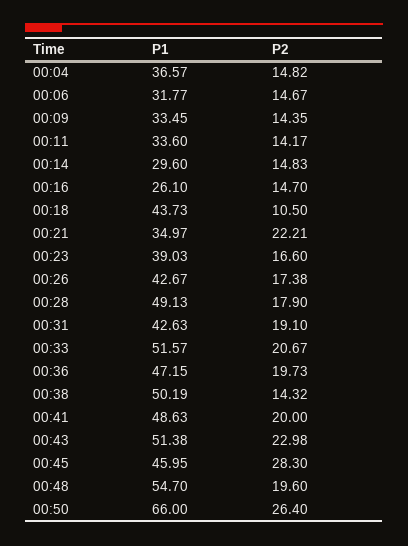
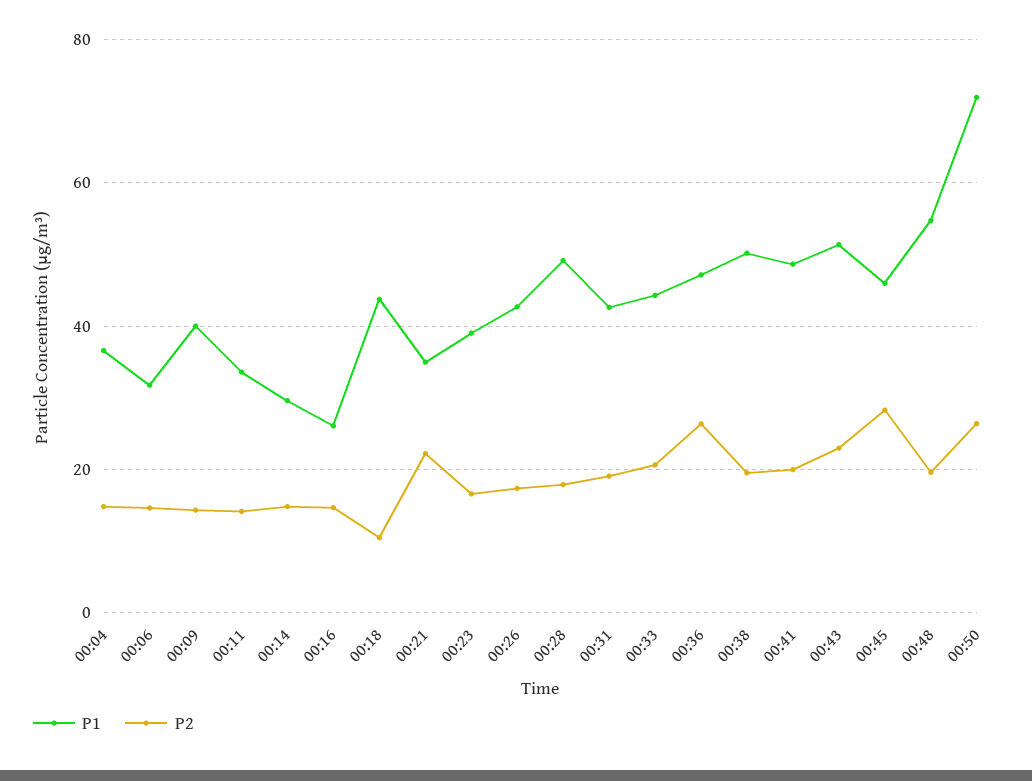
P1, 00:09: 33.45 -> 40
P1, 00:33: 51.57 -> 44
P2, 00:36: 19.73 -> 26
P2, 00:38: 14.32 -> 20
P1, 00:50: 66 -> 72

